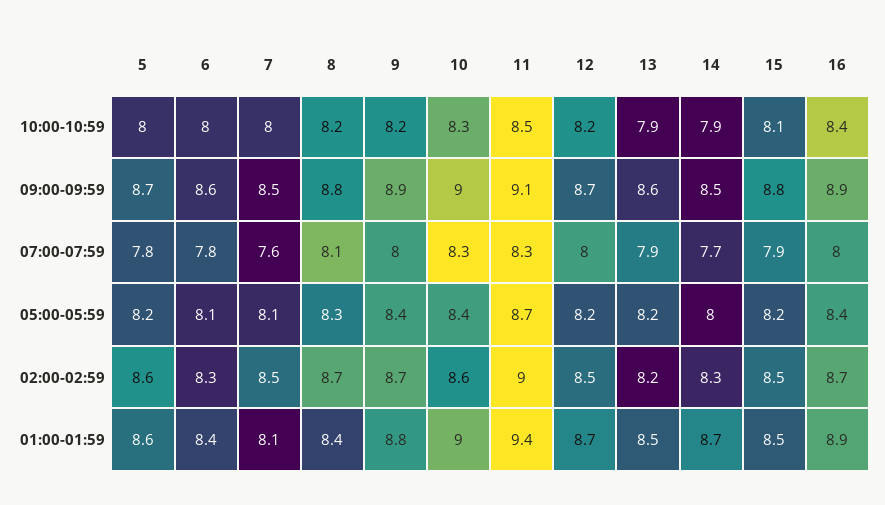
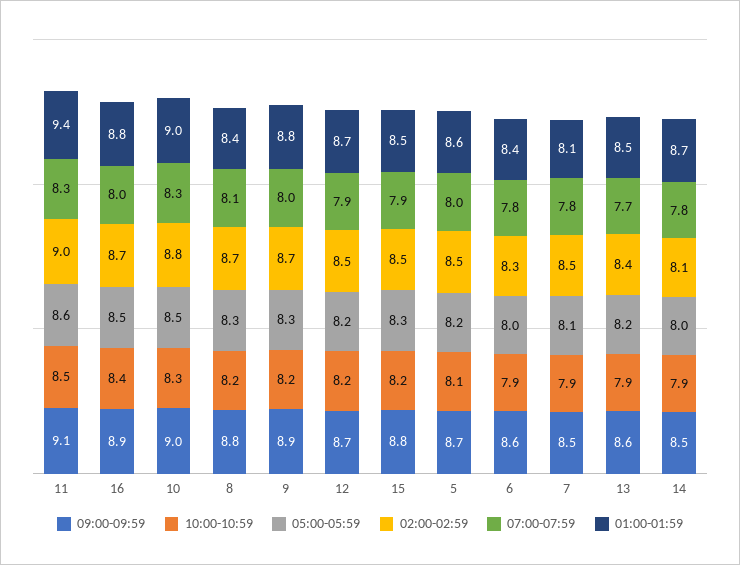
10:00-10:59, 5: 8 -> 8.1
10:00-10:59, 6: 8 -> 7.9
10:00-10:59, 7: 8 -> 7.9
10:00-10:59, 15: 8.1 -> 8.2
07:00-07:59, 5: 7.8 -> 8
07:00-07:59, 7: 7.6 -> 7.8
07:00-07:59, 12: 8 -> 7.9
07:00-07:59, 13: 7.9 -> 7.7
07:00-07:59, 14: 7.7 -> 7.8
05:00-05:59, 6: 8.1 -> 8
05:00-05:59, 9: 8.4 -> 8.3
05:00-05:59, 10: 8.4 -> 8.5
05:00-05:59, 11: 8.7 -> 8.6
05:00-05:59, 15: 8.2 -> 8.3
05:00-05:59, 16: 8.4 -> 8.5
02:00-02:59, 5: 8.6 -> 8.5
02:00-02:59, 10: 8.6 -> 8.8
02:00-02:59, 13: 8.2 -> 8.4
02:00-02:59, 14: 8.3 -> 8.1
01:00-01:59, 16: 8.9 -> 8.8

